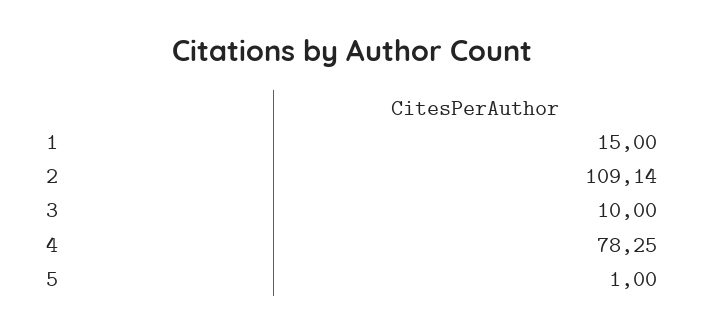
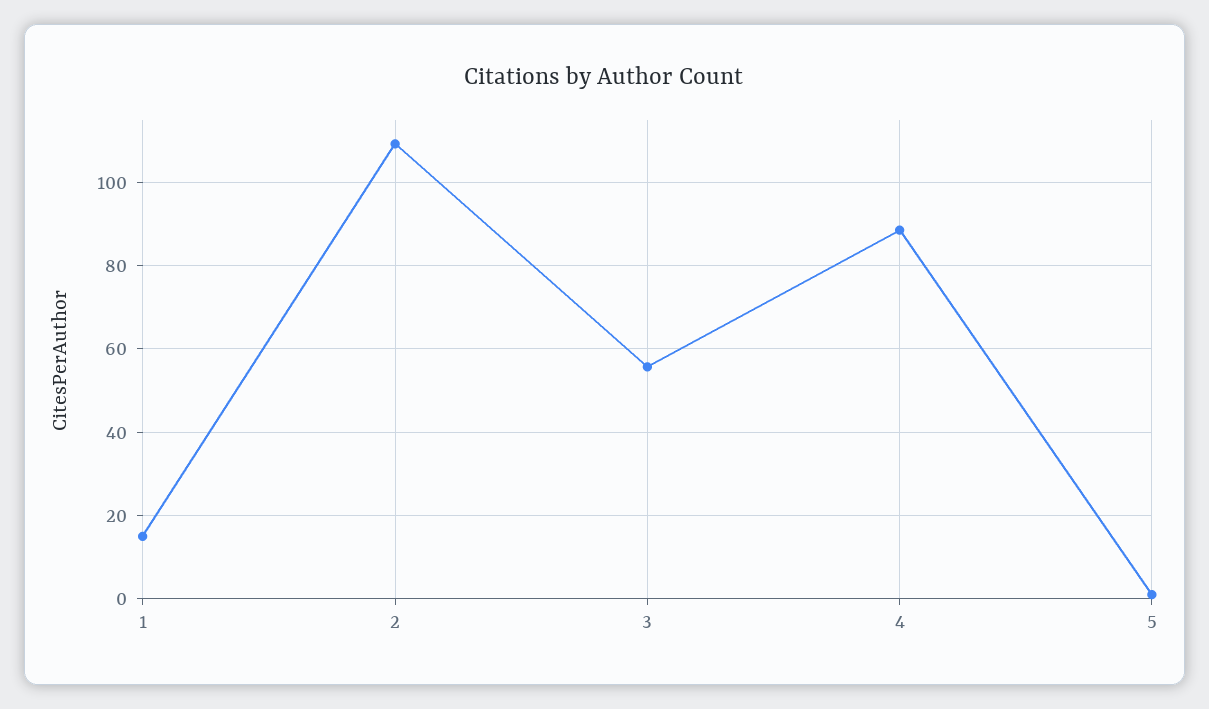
3: 10 -> 56
4: 78.25 -> 88

